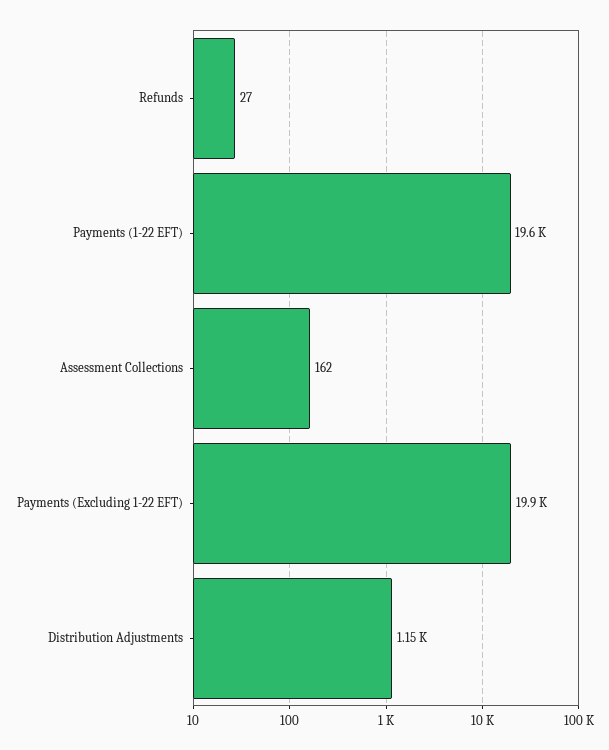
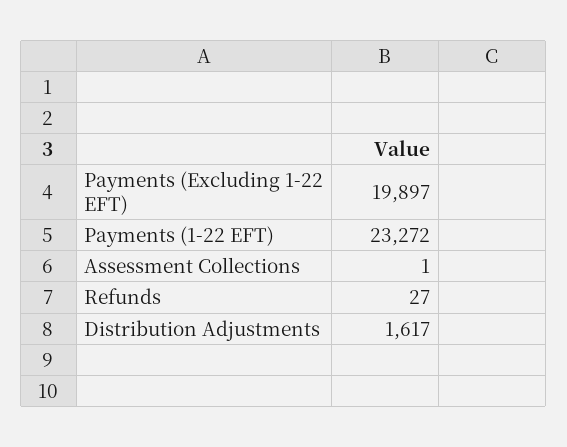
Payments (1-22 EFT): 19600 -> 23272
Assessment Collections: 162 -> 1
Distribution Adjustments: 1150 -> 1617

